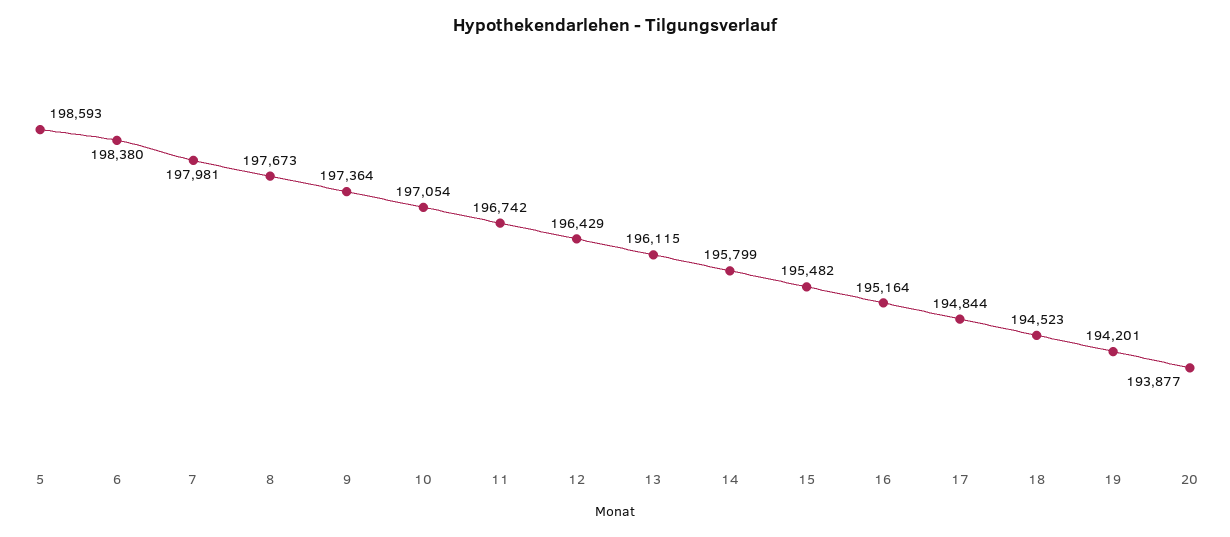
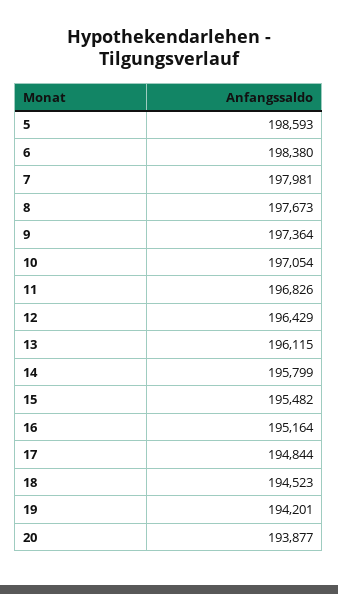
11: 196742 -> 196826

